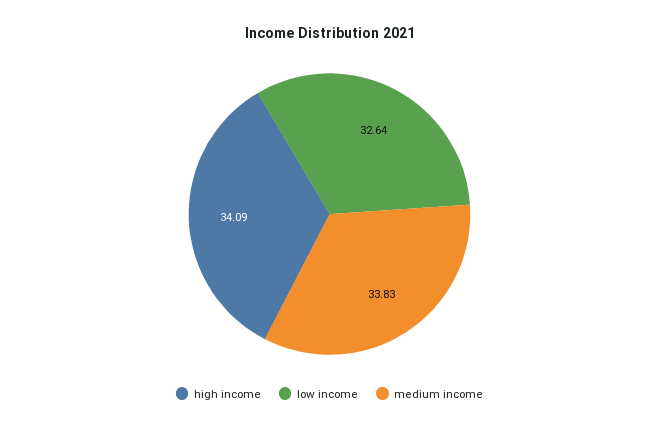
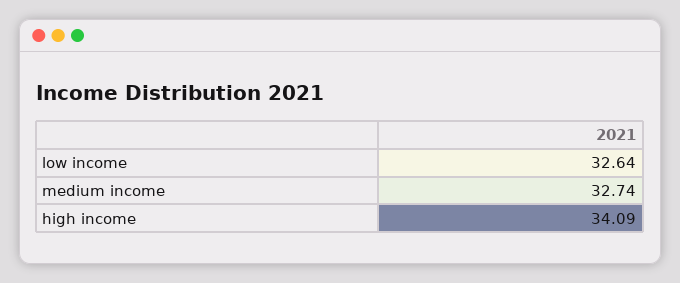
medium income: 33.83 -> 32.74

